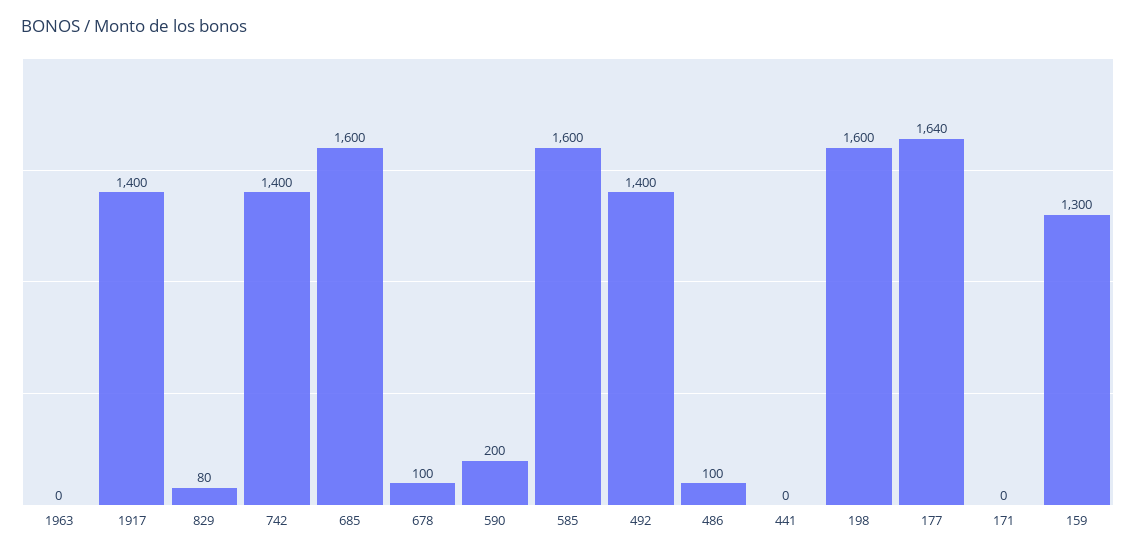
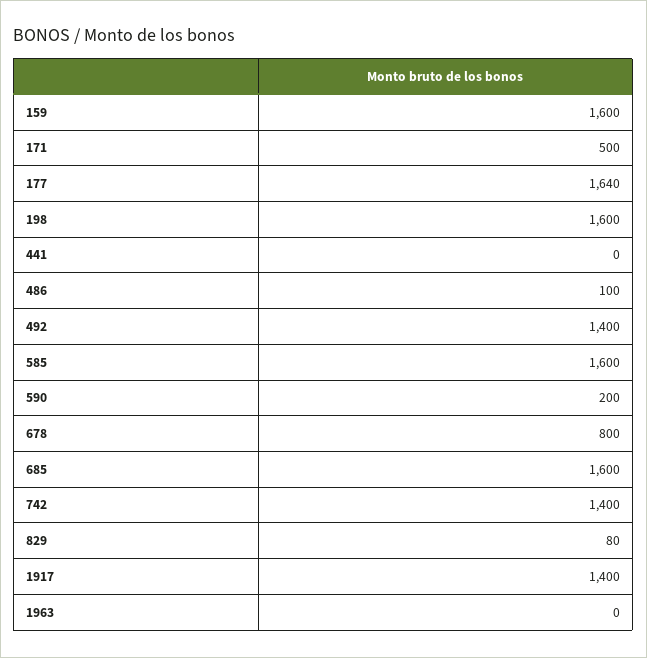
678: 100 -> 800
171: 0 -> 500
159: 1300 -> 1600

